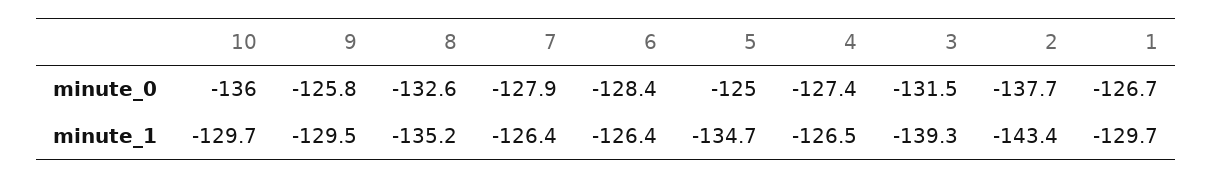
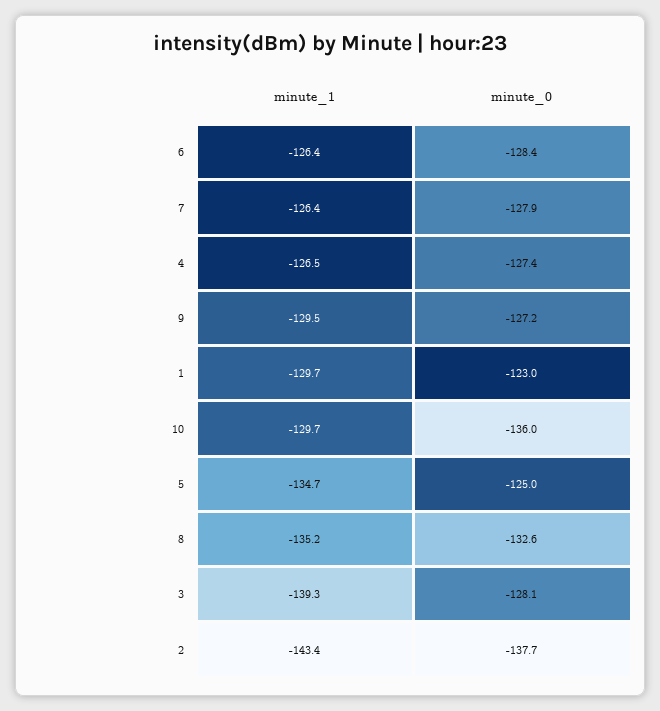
9, minute_0: -125.8 -> -127.2
3, minute_0: -131.5 -> -128.1
1, minute_0: -126.7 -> -123

